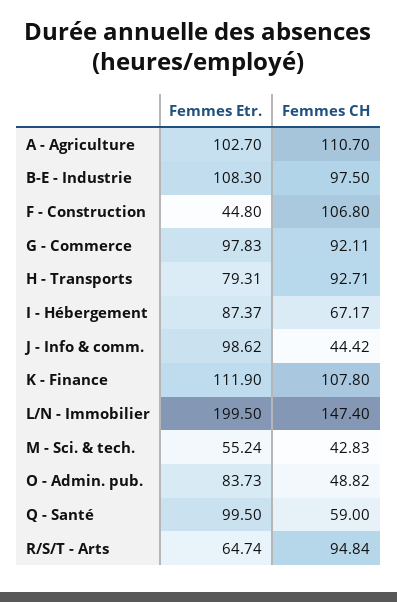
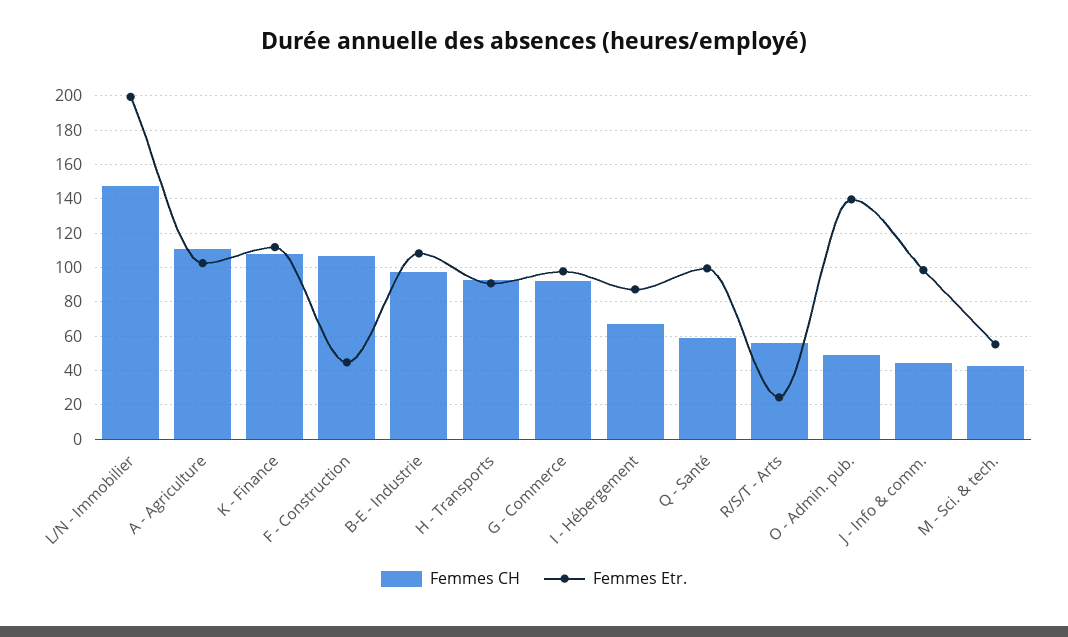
Femmes Etr., H - Transports: 79.31 -> 90
Femmes Etr., O - Admin. pub.: 83.73 -> 140
Femmes Etr., R/S/T - Arts: 64.74 -> 25
Femmes CH, R/S/T - Arts: 94.84 -> 55

